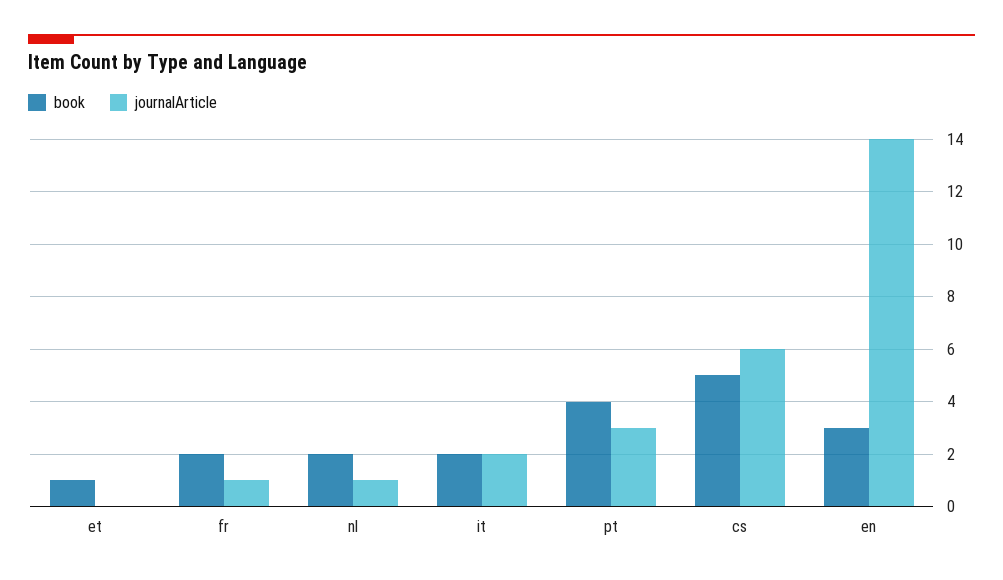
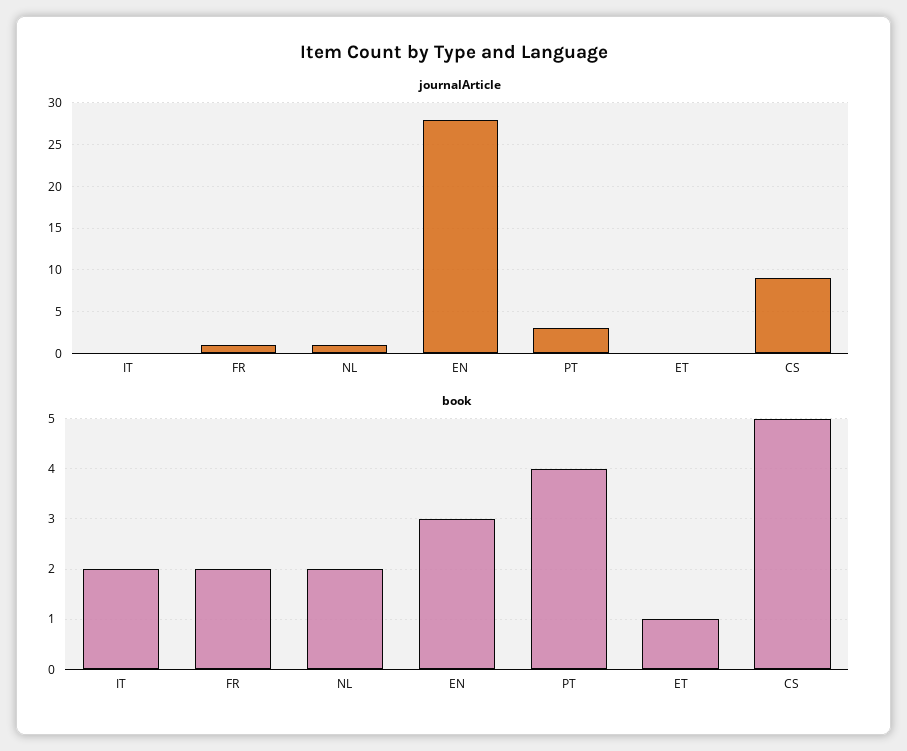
journalArticle, it: 2 -> 0
journalArticle, cs: 6 -> 9
journalArticle, en: 14 -> 28

